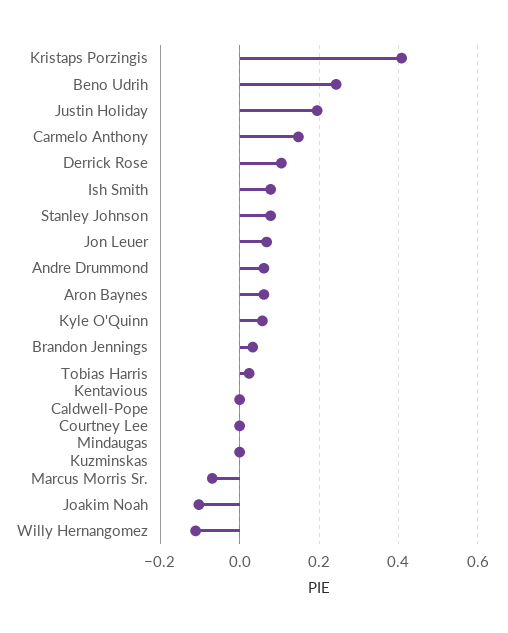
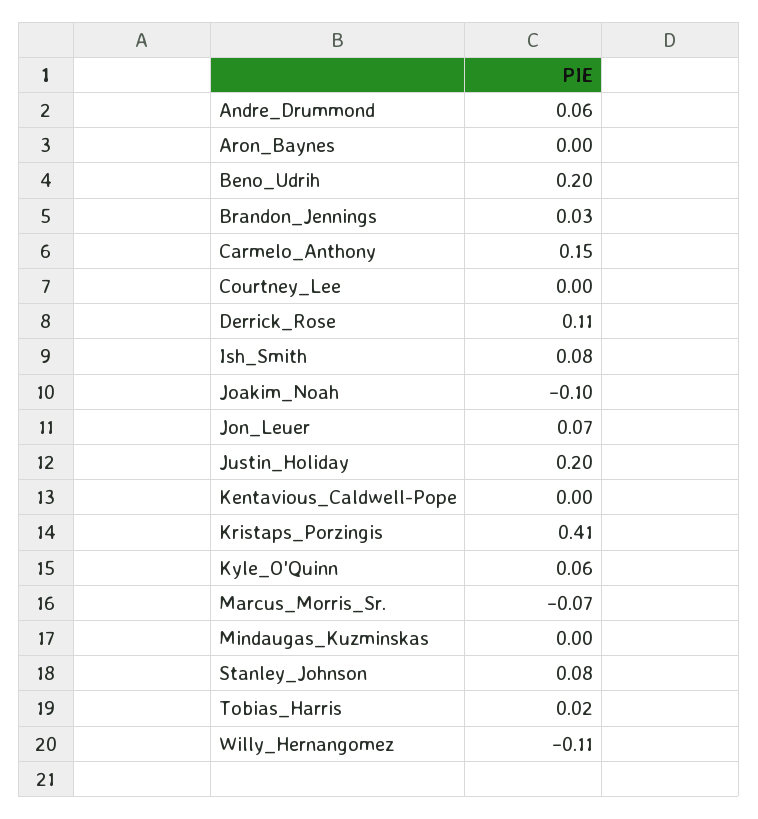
Beno Udrih: 0.24 -> 0.2
Aron Baynes: 0.06 -> 0

